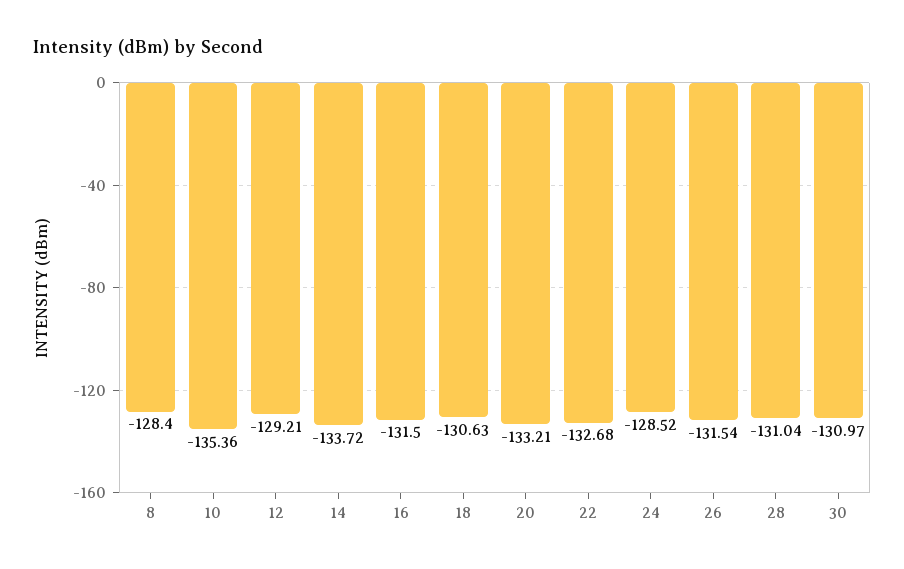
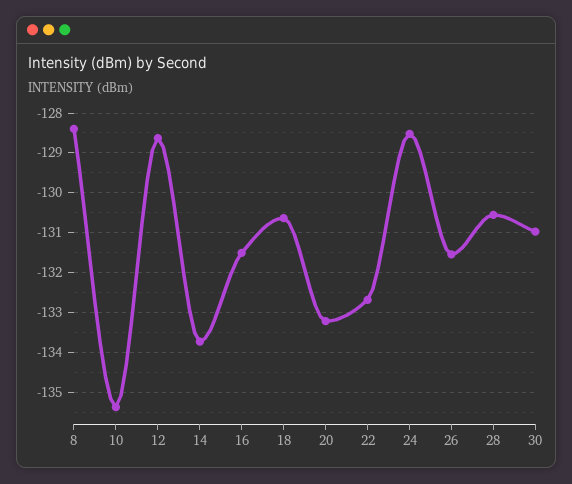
12: -129.21 -> -128.6
28: -131.04 -> -130.6

